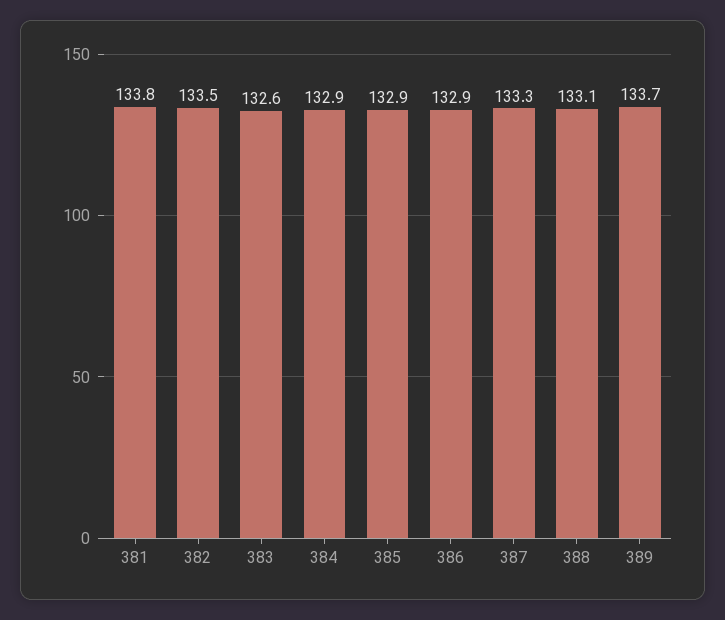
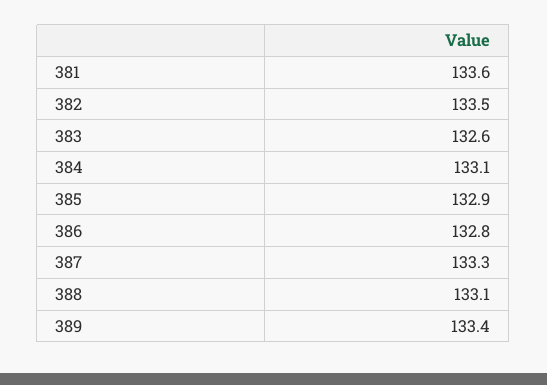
381: 133.8 -> 133.6
384: 132.9 -> 133.1
386: 132.9 -> 132.8
389: 133.7 -> 133.4

